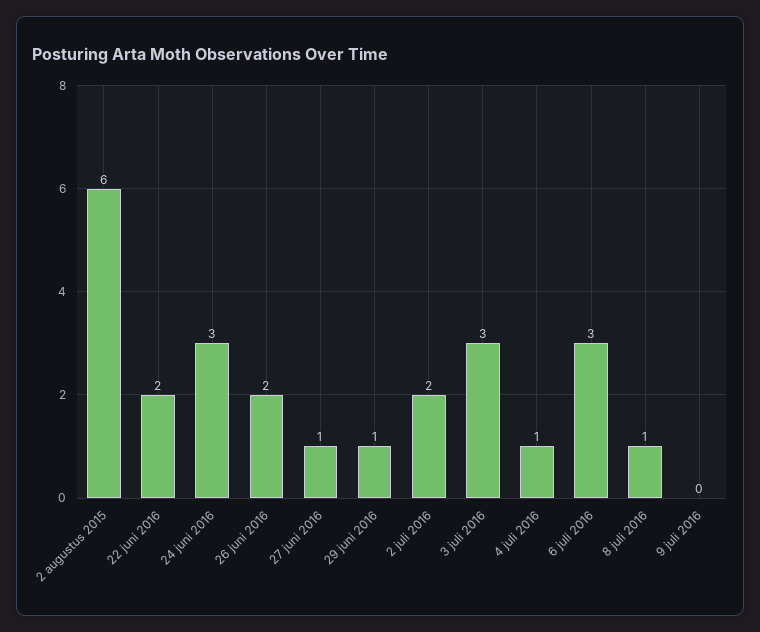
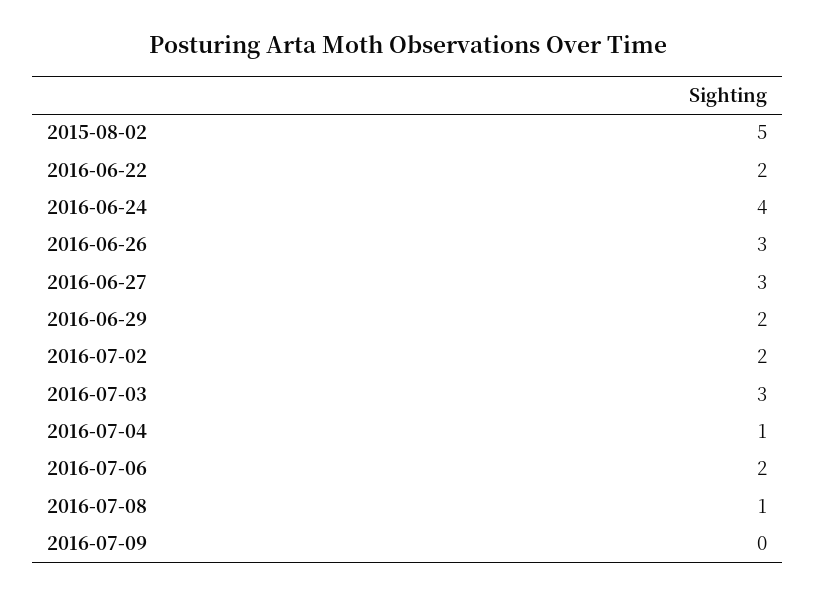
2 augustus 2015: 6 -> 5
24 juni 2016: 3 -> 4
26 juni 2016: 2 -> 3
27 juni 2016: 1 -> 3
29 juni 2016: 1 -> 2
6 juli 2016: 3 -> 2

